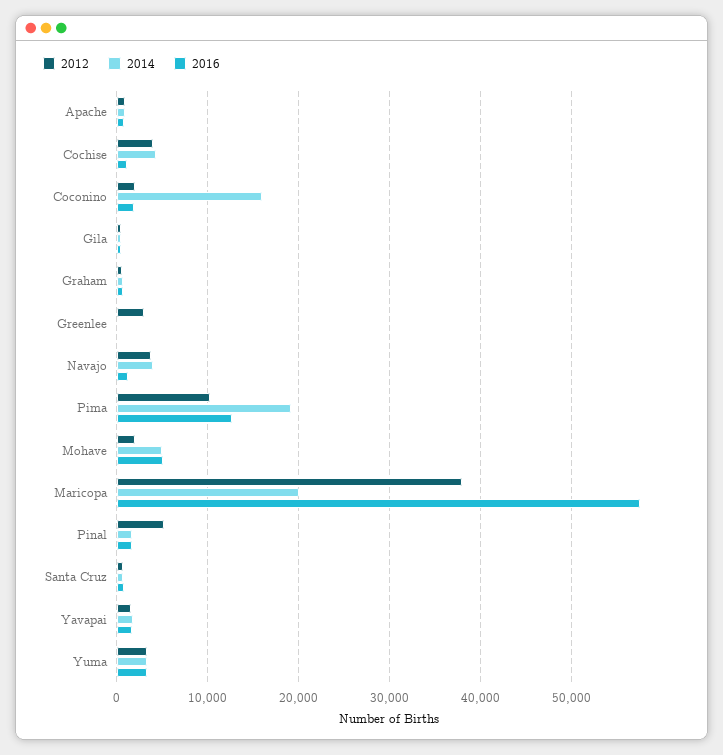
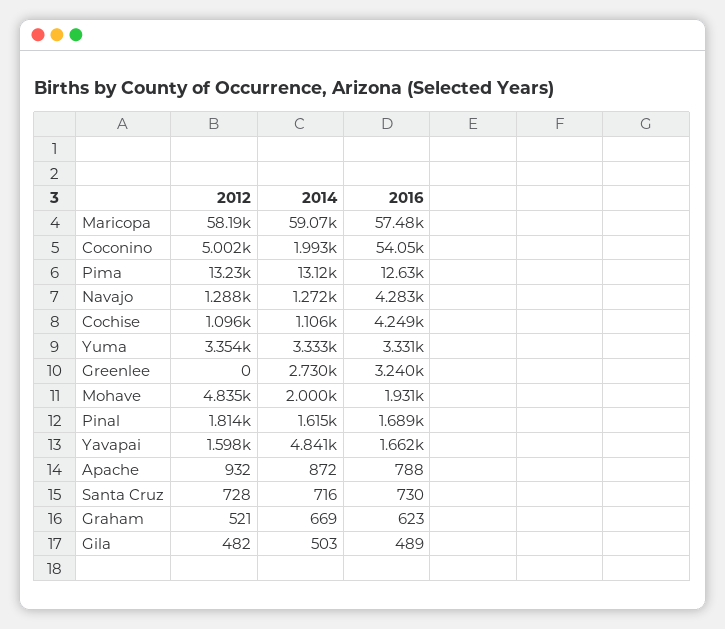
2012, Cochise: 4000 -> 1096
2014, Cochise: 4000 -> 1106
2016, Cochise: 1000 -> 4249
2012, Coconino: 2000 -> 5002
2014, Coconino: 16000 -> 1993
2016, Coconino: 2000 -> 54050
2012, Greenlee: 3000 -> 0
2014, Greenlee: 0 -> 2730
2016, Greenlee: 0 -> 3240
2012, Navajo: 4000 -> 1288
2014, Navajo: 4000 -> 1272
2016, Navajo: 1000 -> 4283
2012, Pima: 10000 -> 13230
2014, Pima: 19000 -> 13120
2012, Mohave: 2000 -> 4835
2014, Mohave: 5000 -> 2000
2016, Mohave: 5000 -> 1931
2012, Maricopa: 38000 -> 58190
2014, Maricopa: 20000 -> 59070
2012, Pinal: 5000 -> 1814
2014, Yavapai: 2000 -> 4841

